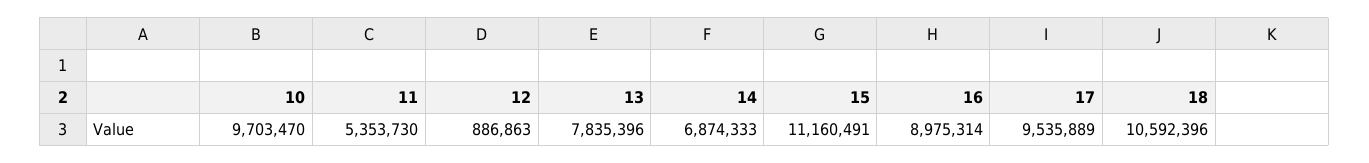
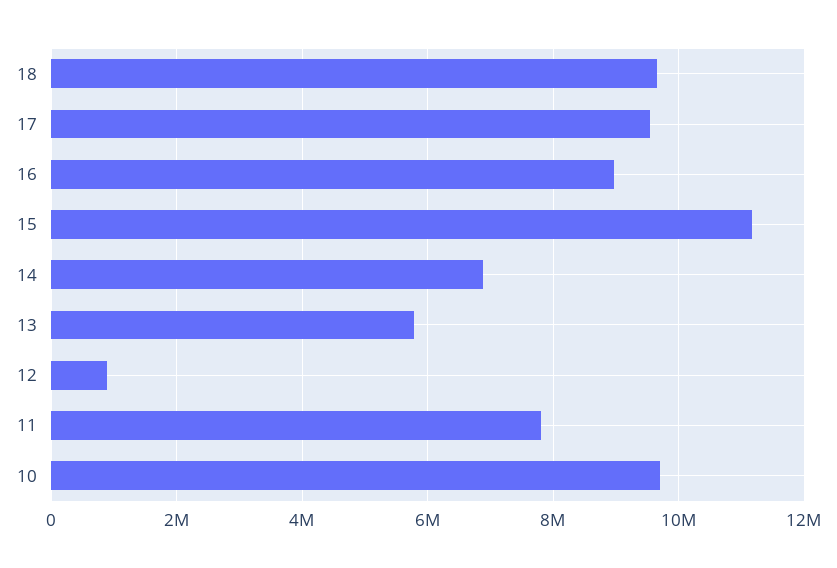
11: 5353730 -> 7800000
13: 7835396 -> 5800000
18: 10592396 -> 9600000

